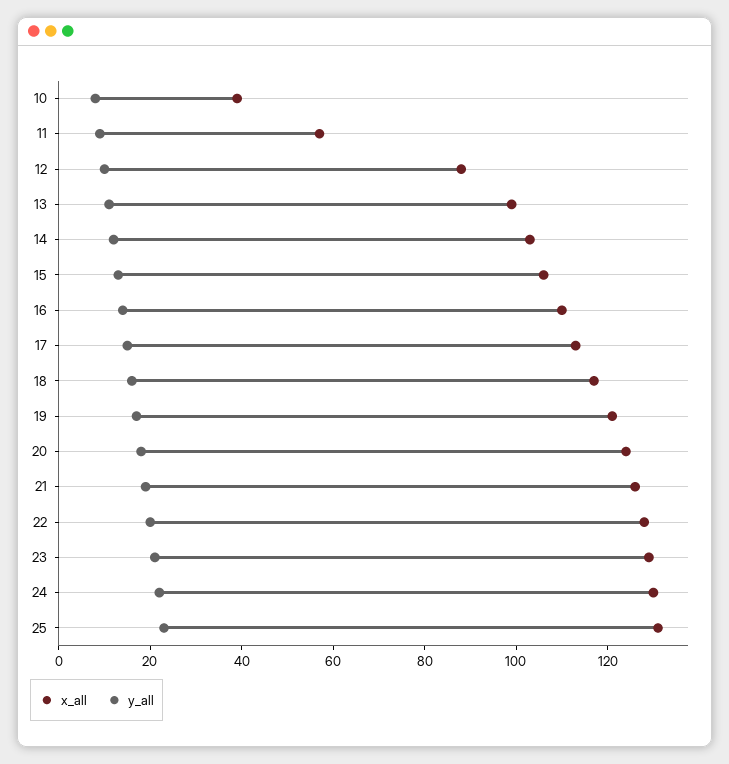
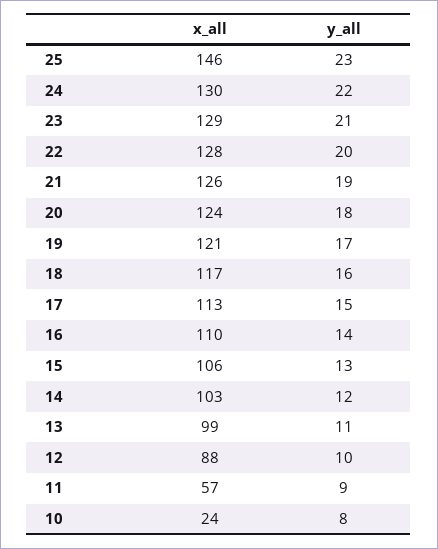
x_all, 10: 40 -> 24
x_all, 25: 130 -> 146

